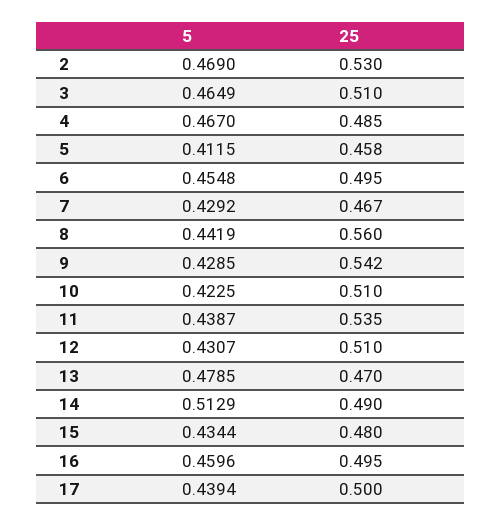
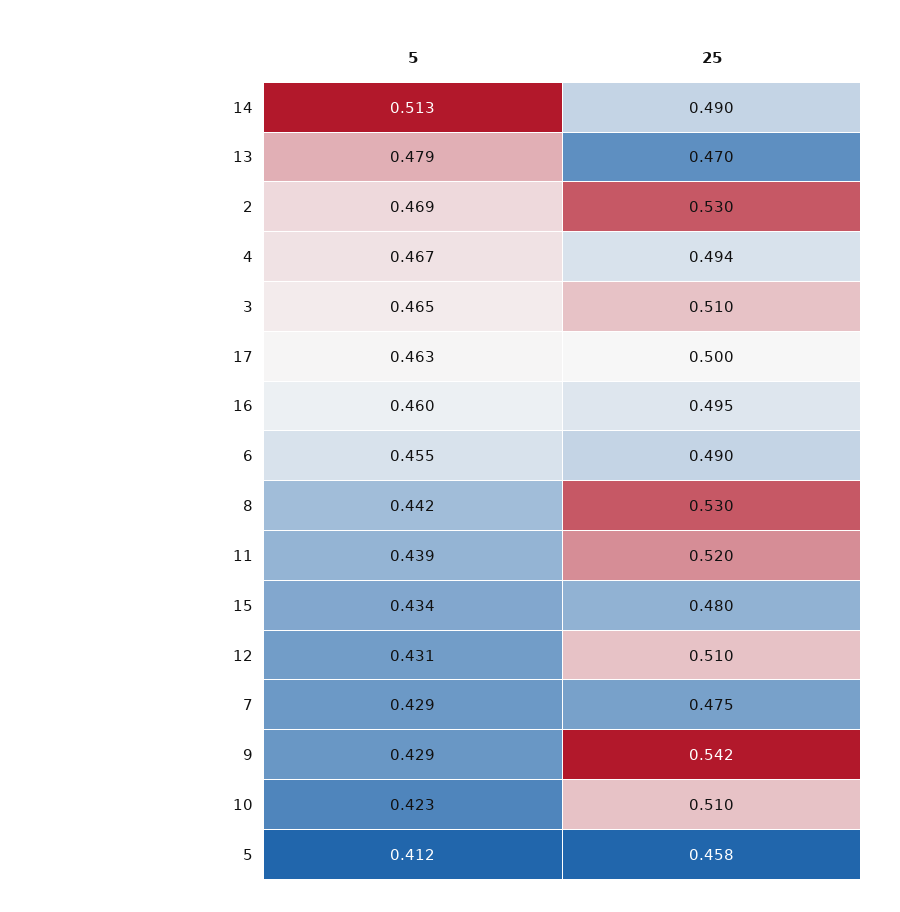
25, 4: 0.485 -> 0.494
25, 6: 0.495 -> 0.49
25, 7: 0.467 -> 0.475
25, 8: 0.56 -> 0.53
25, 11: 0.535 -> 0.52
5, 17: 0.4394 -> 0.463

